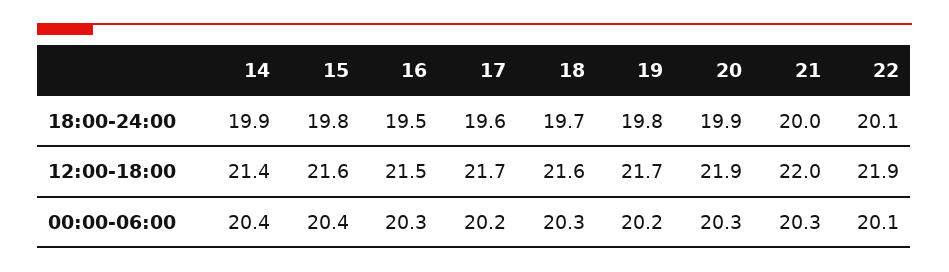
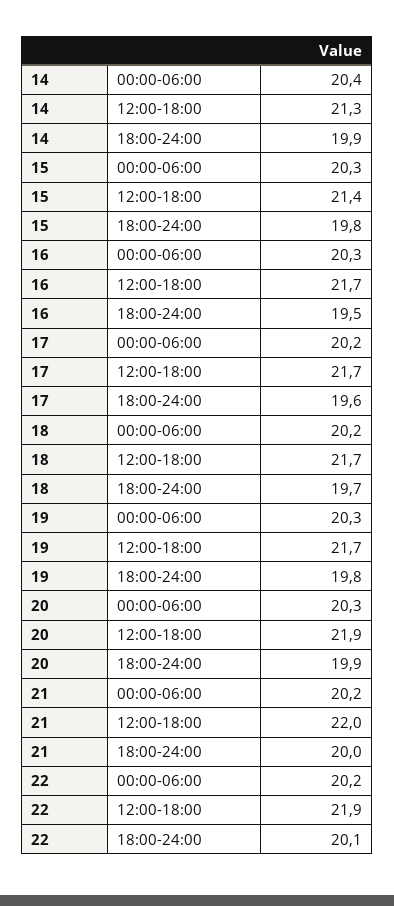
14, 12:00-18:00: 21.4 -> 21.3
15, 12:00-18:00: 21.6 -> 21.4
16, 12:00-18:00: 21.5 -> 21.7
18, 12:00-18:00: 21.6 -> 21.7
15, 00:00-06:00: 20.4 -> 20.3
18, 00:00-06:00: 20.3 -> 20.2
19, 00:00-06:00: 20.2 -> 20.3
21, 00:00-06:00: 20.3 -> 20.2
22, 00:00-06:00: 20.1 -> 20.2

